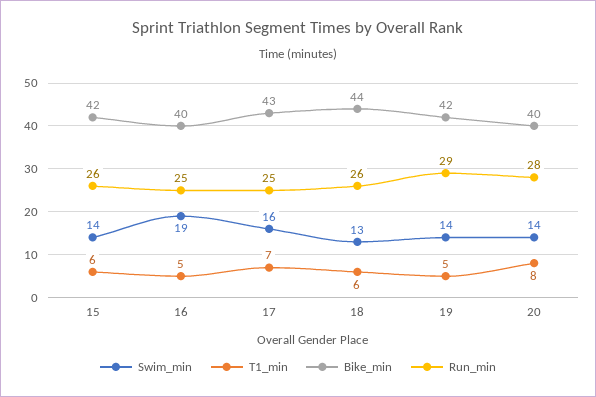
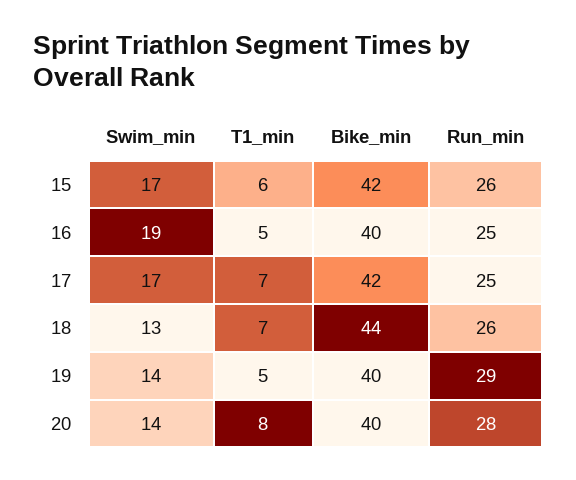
Swim_min, 15: 14 -> 17
Swim_min, 17: 16 -> 17
Bike_min, 17: 43 -> 42
T1_min, 18: 6 -> 7
Bike_min, 19: 42 -> 40

